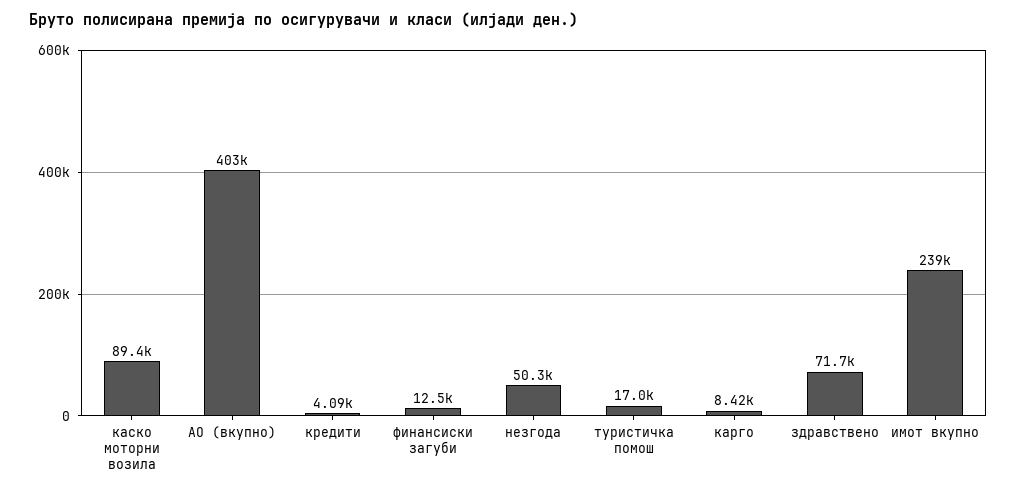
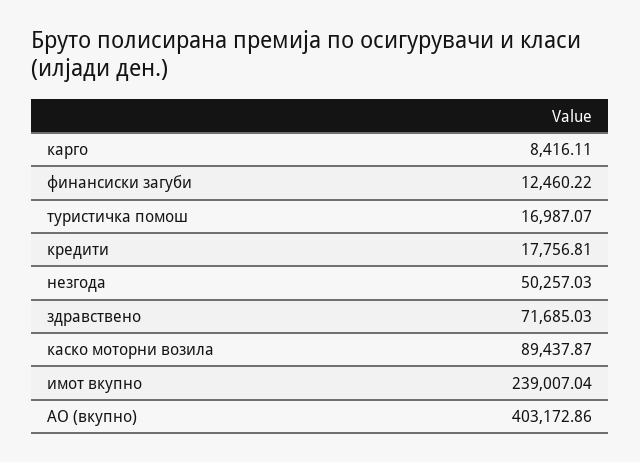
кредити: 4090 -> 17756.81

